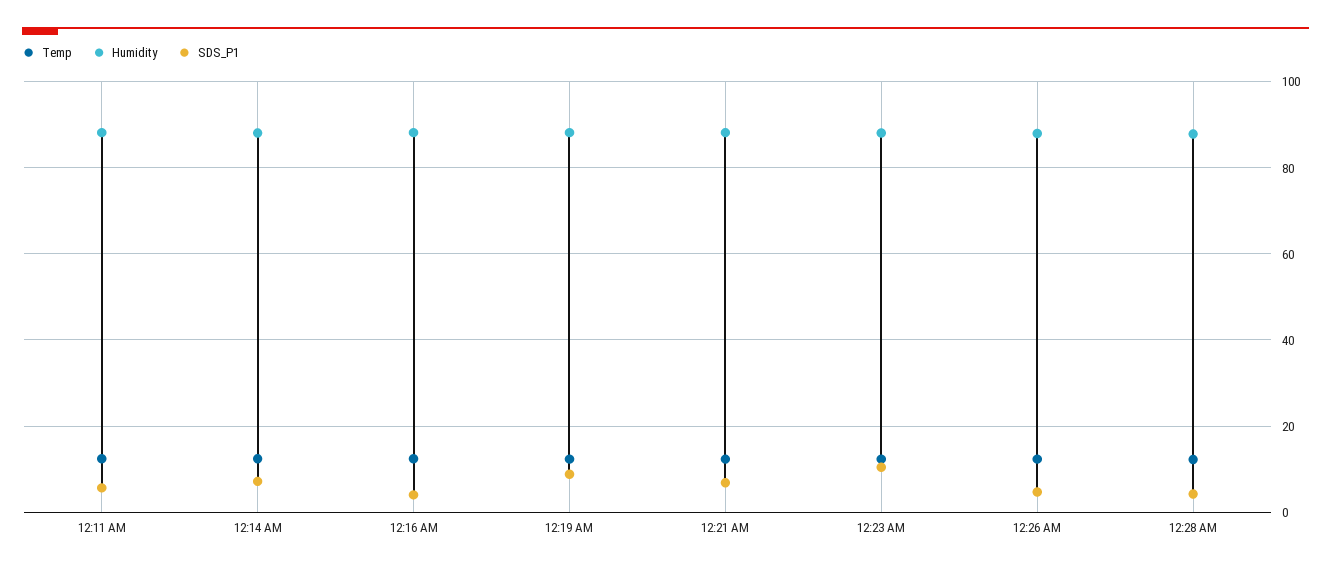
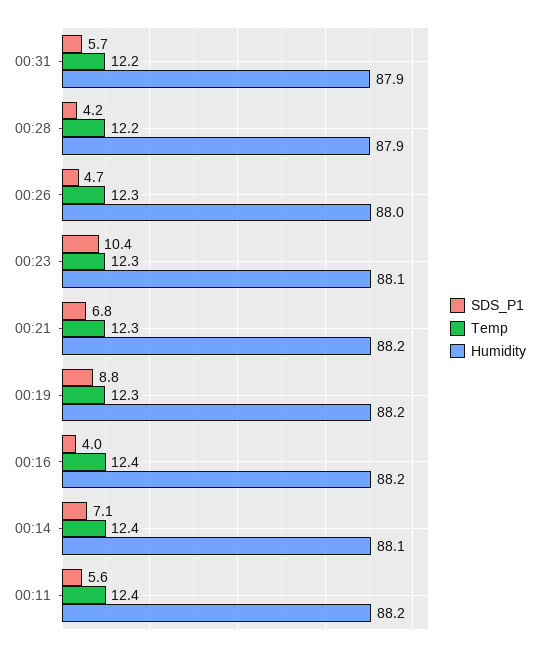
SDS_P1, 00:31: none -> 5.7
Temp, 00:31: none -> 12.2
Humidity, 00:31: none -> 87.9

